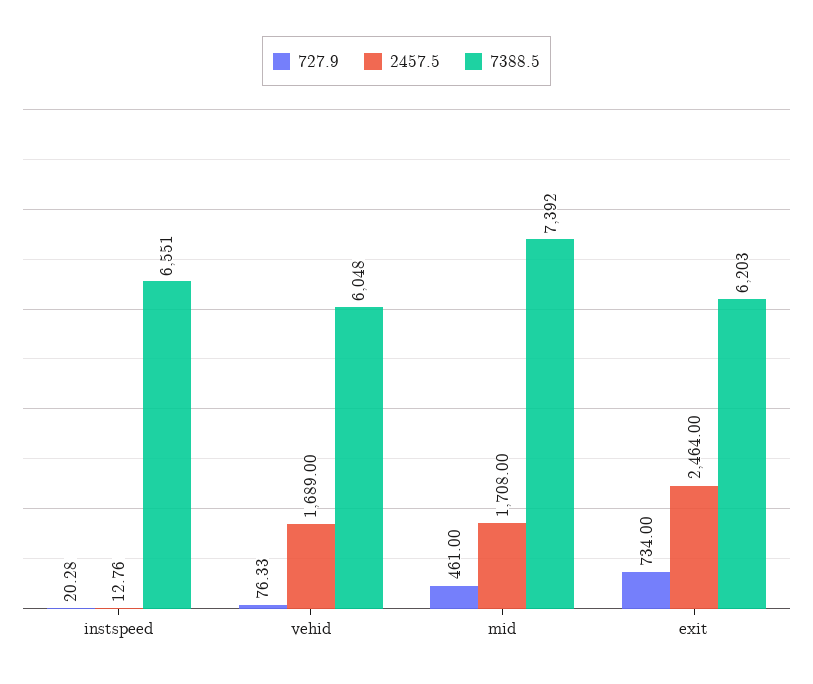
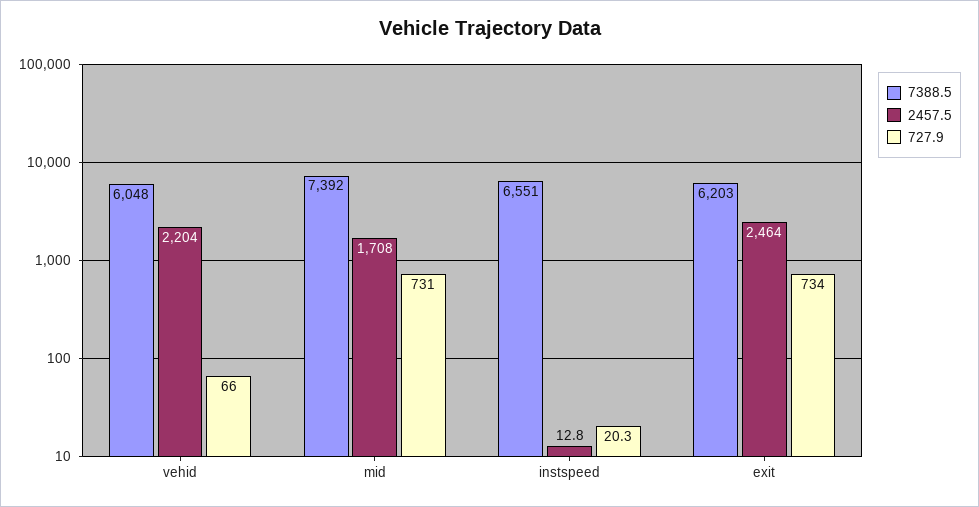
727.9, vehid: 76.33 -> 66
2457.5, vehid: 1689 -> 2204
727.9, mid: 461 -> 731

